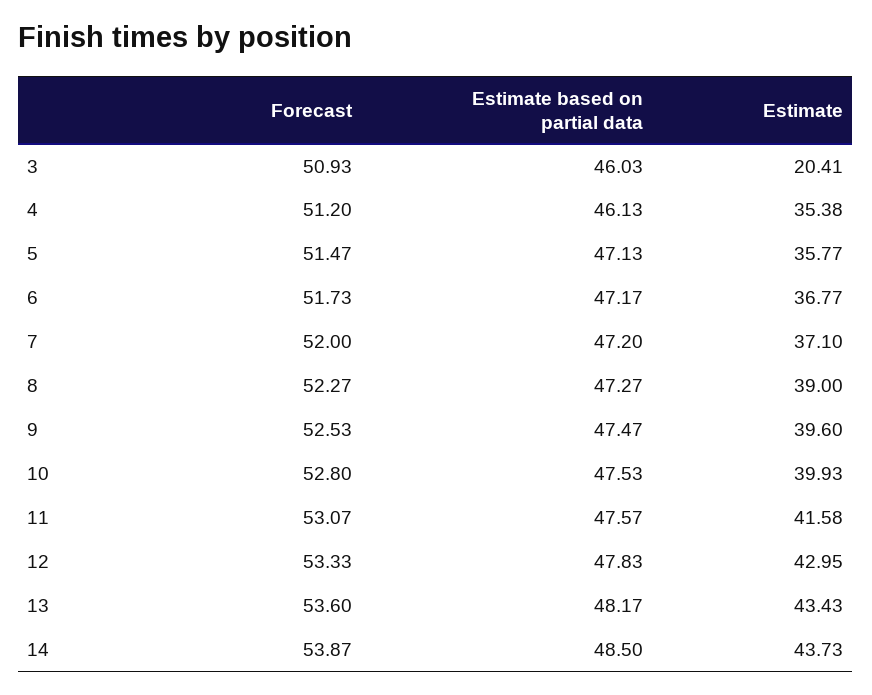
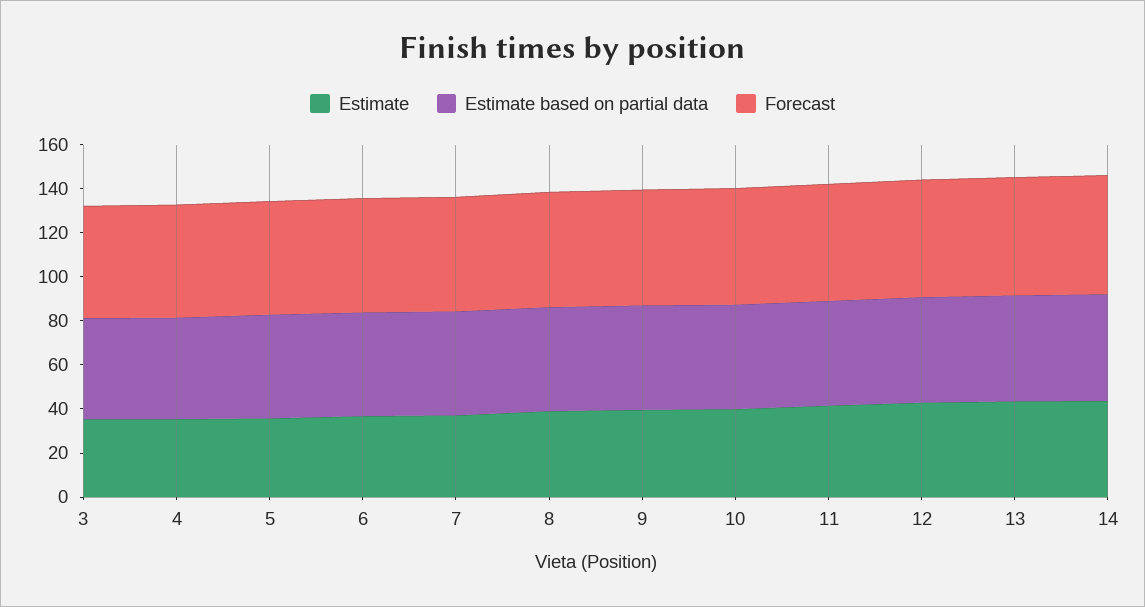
Estimate, 3: 20.41 -> 35

